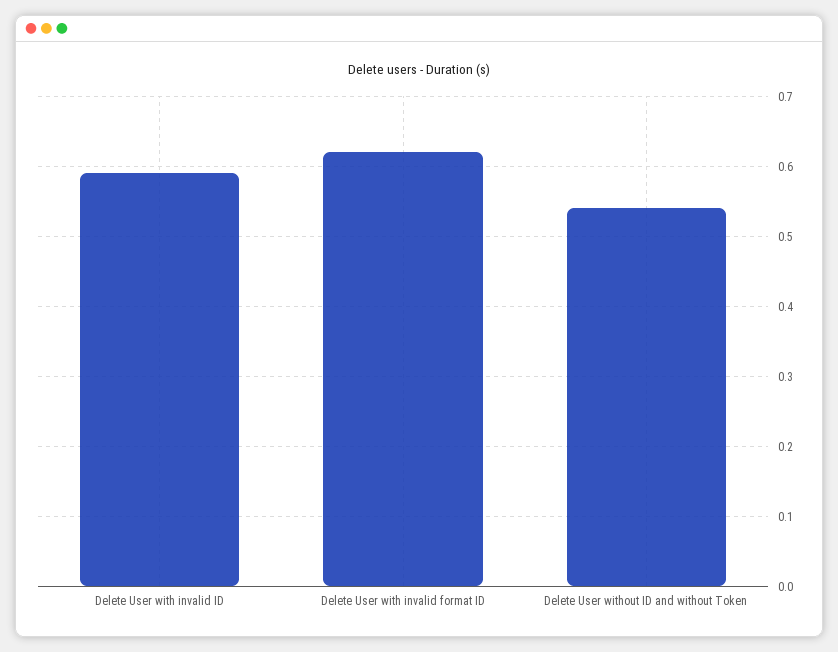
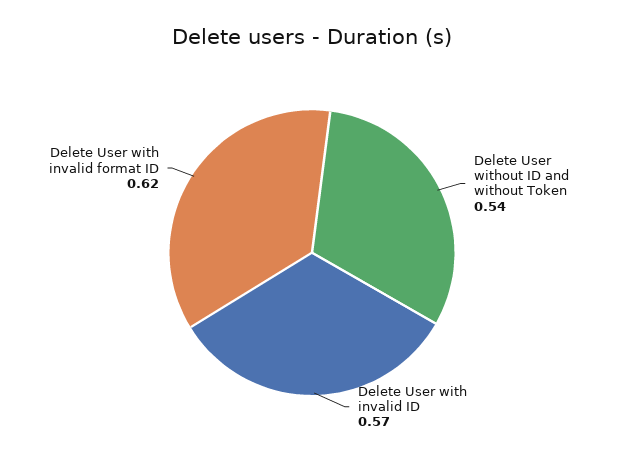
Delete User with invalid ID: 0.59 -> 0.57

